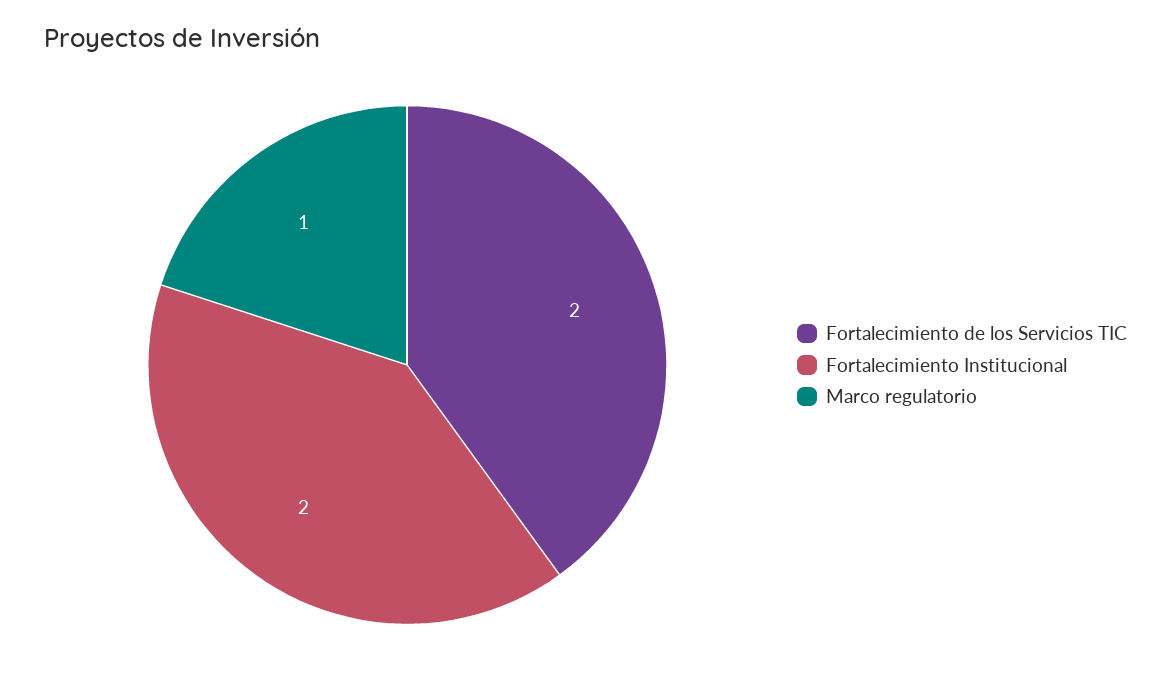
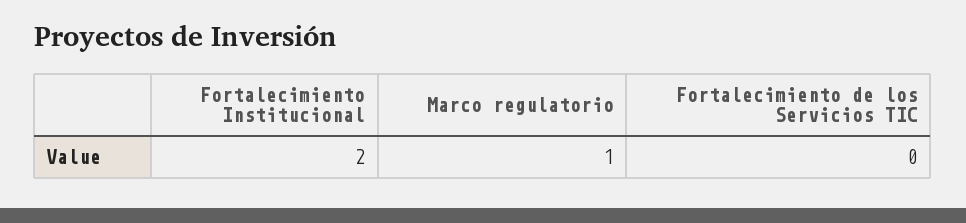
Fortalecimiento de los Servicios TIC: 2 -> 0

